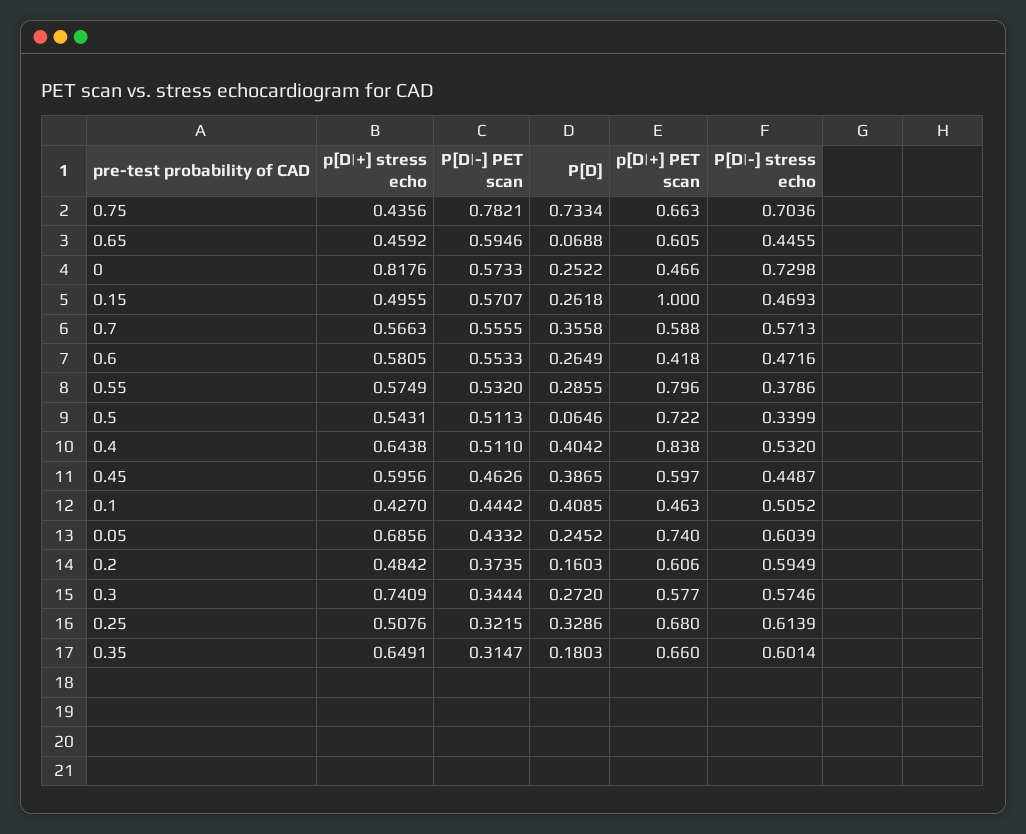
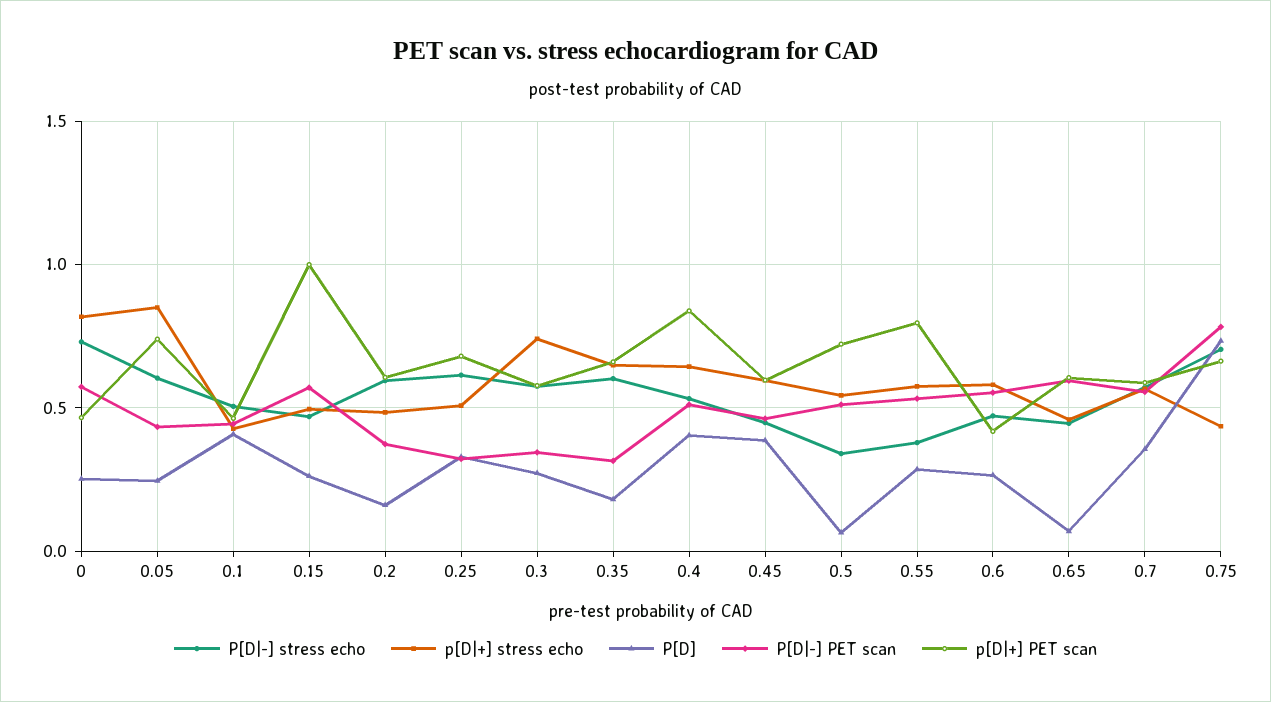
p[D|+] stress echo, 0.05: 0.6856 -> 0.85

